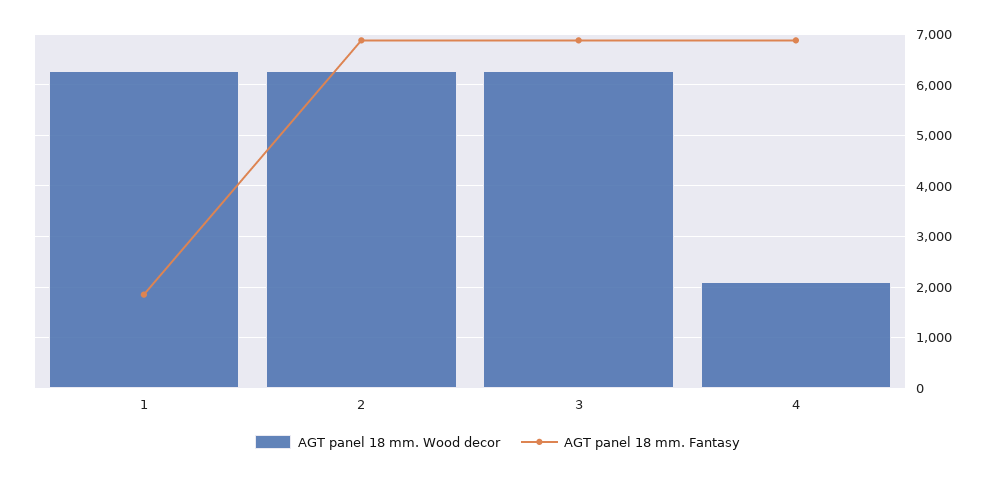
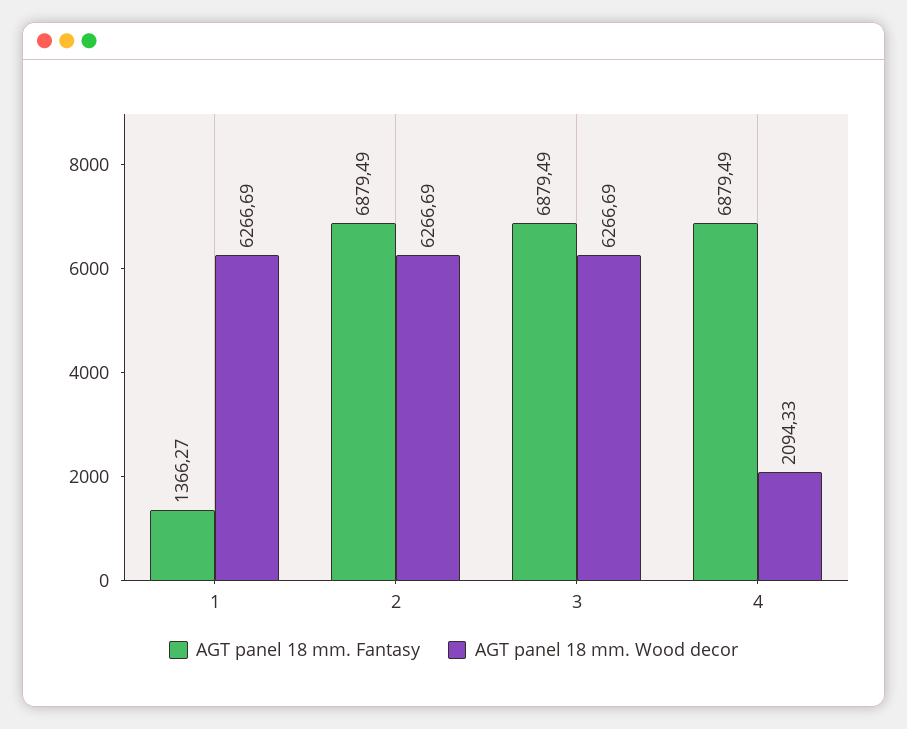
AGT panel 18 mm. Fantasy, 1: 1800 -> 1366.27

